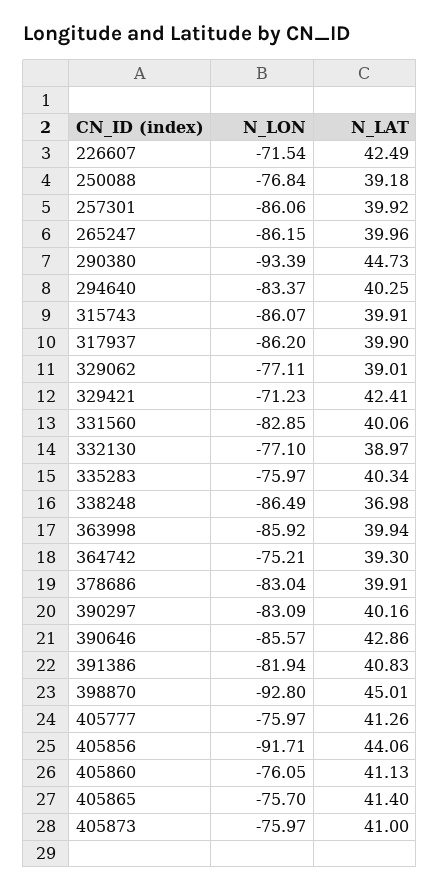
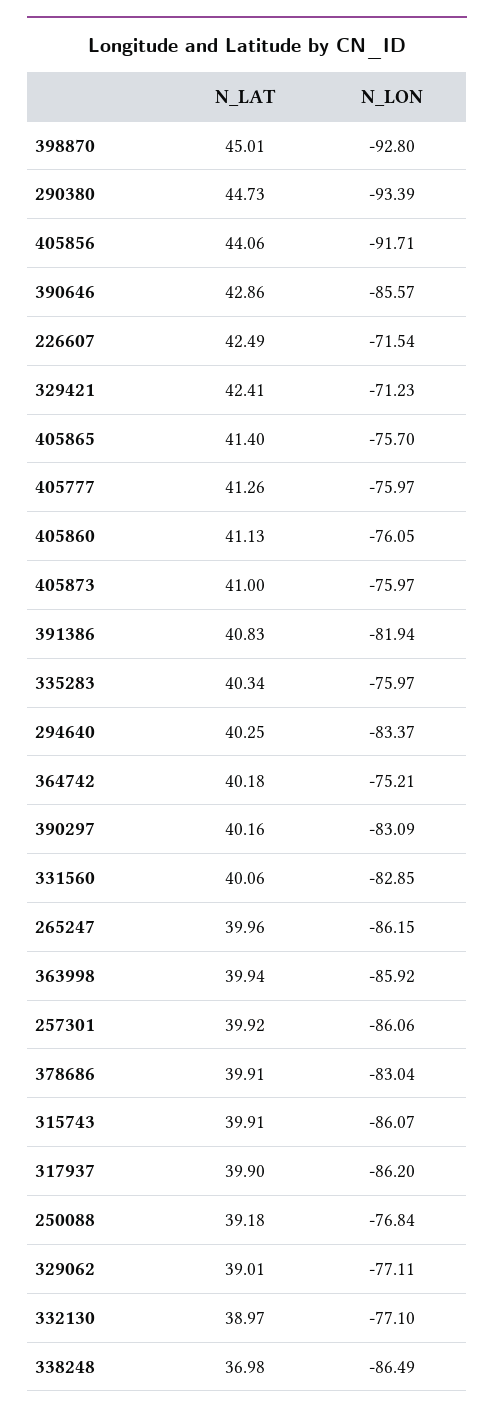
N_LAT, 364742: 39.3 -> 40.18

